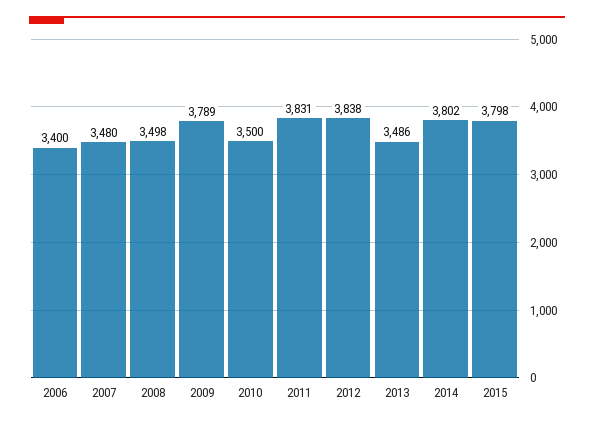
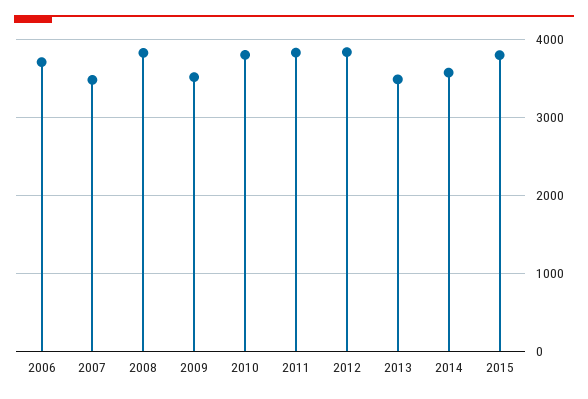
2006: 3400 -> 3700
2008: 3498 -> 3800
2009: 3789 -> 3500
2010: 3500 -> 3800
2014: 3802 -> 3600

